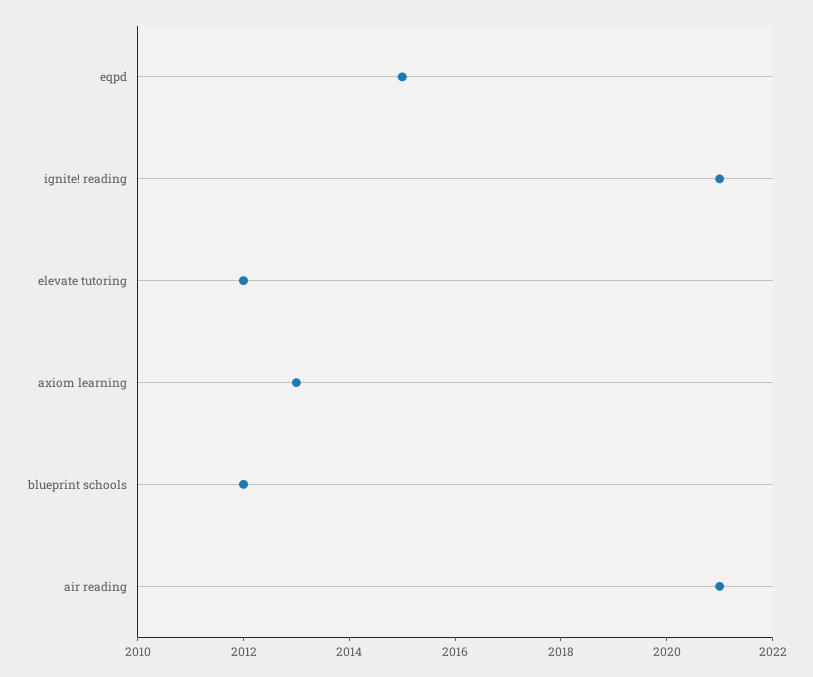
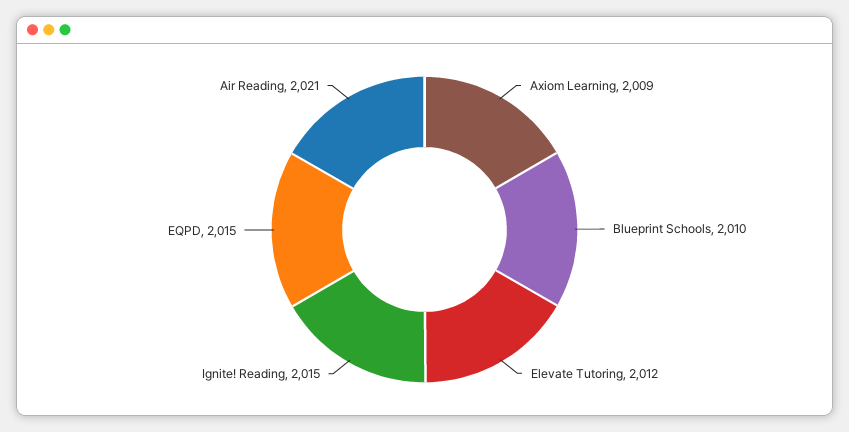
ignite! reading: 2021 -> 2015
axiom learning: 2013 -> 2009
blueprint schools: 2012 -> 2010

